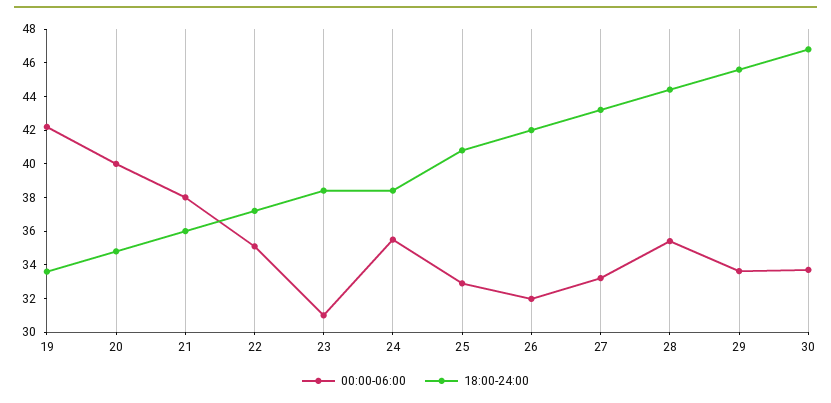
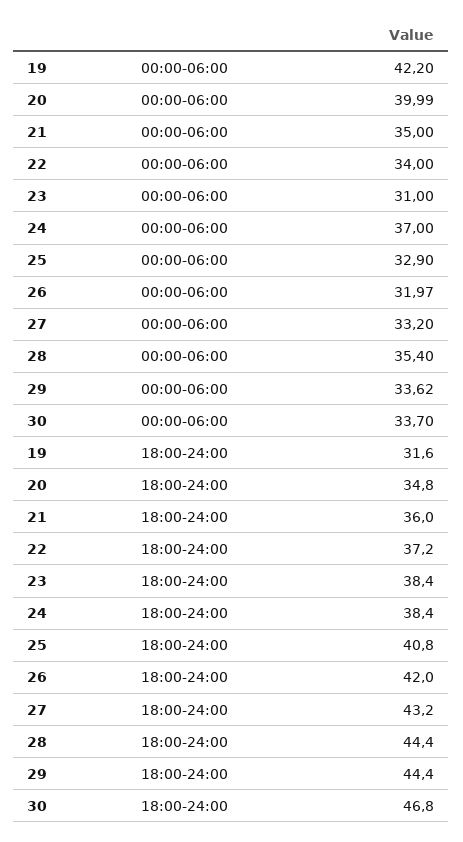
18:00-24:00, 19: 33.5 -> 31.6
00:00-06:00, 21: 38 -> 35
00:00-06:00, 22: 35 -> 34
00:00-06:00, 24: 35.5 -> 37
18:00-24:00, 29: 45.5 -> 44.4

